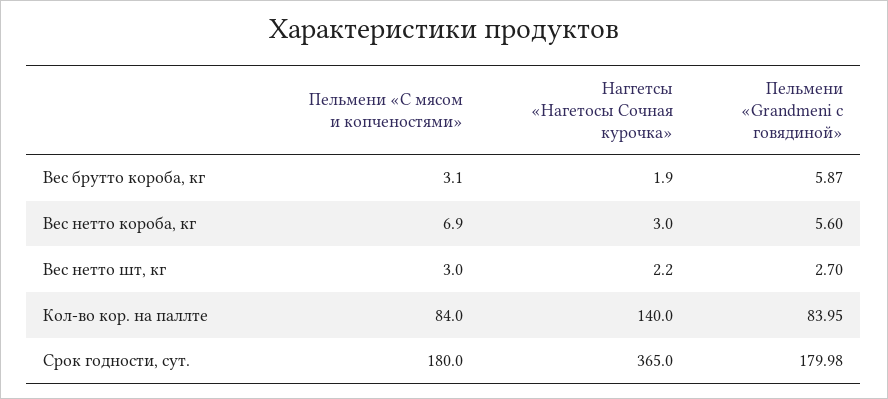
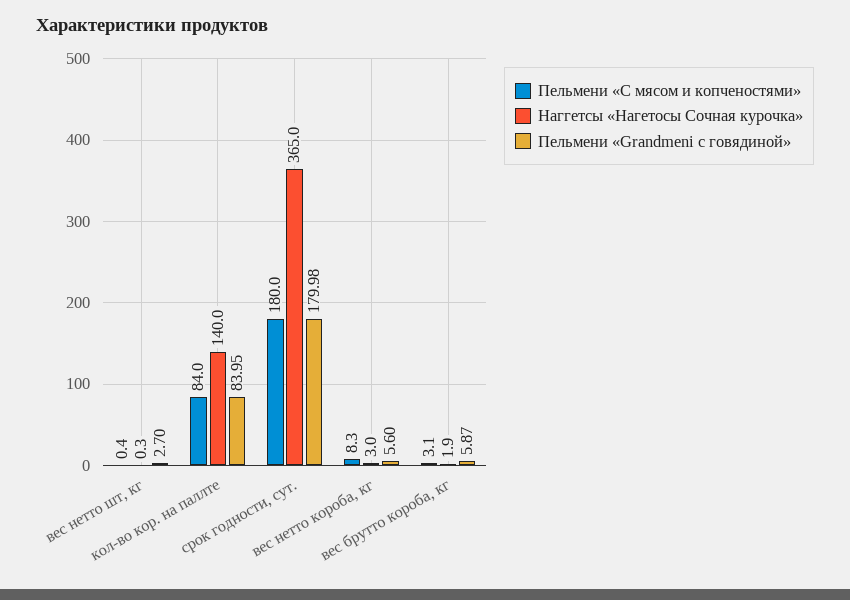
Пельмени «С мясом и копченостями», Вес нетто короба, кг: 6.9 -> 8.3
Пельмени «С мясом и копченостями», Вес нетто шт, кг: 3 -> 0.4
Наггетсы «Нагетосы Сочная курочка», Вес нетто шт, кг: 2.2 -> 0.3

